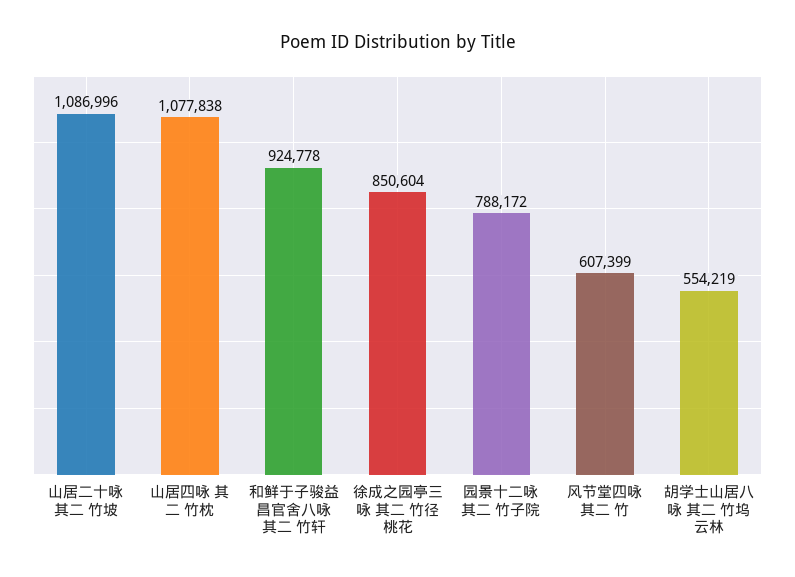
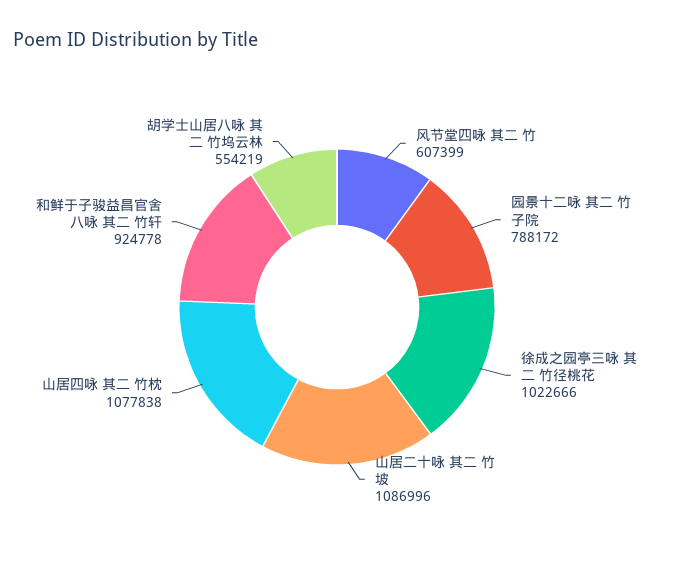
徐成之园亭三咏 其二 竹径桃花: 850604 -> 1022666

